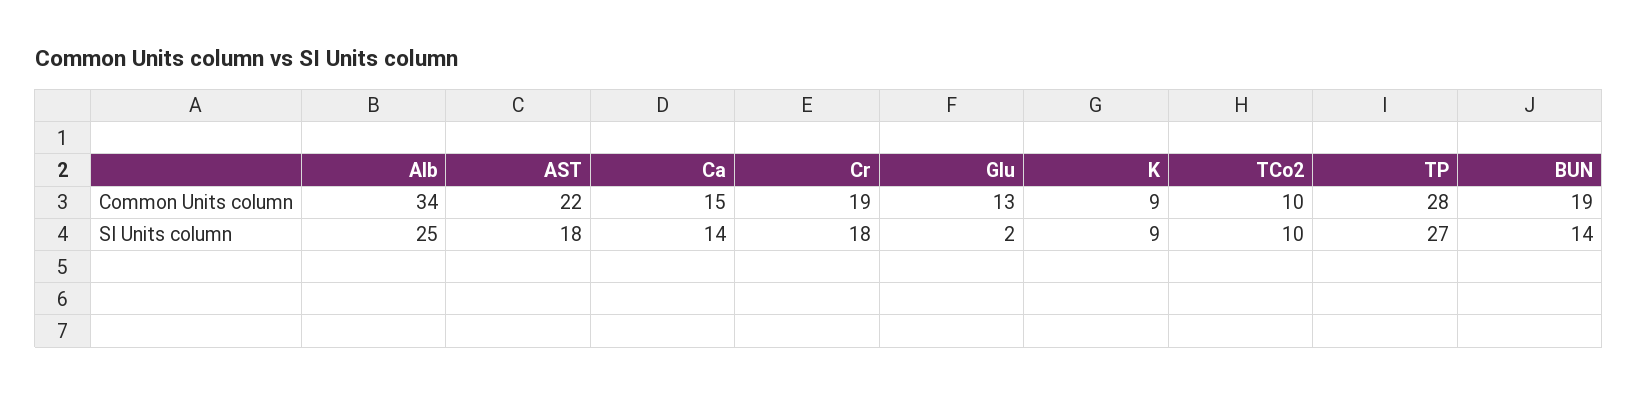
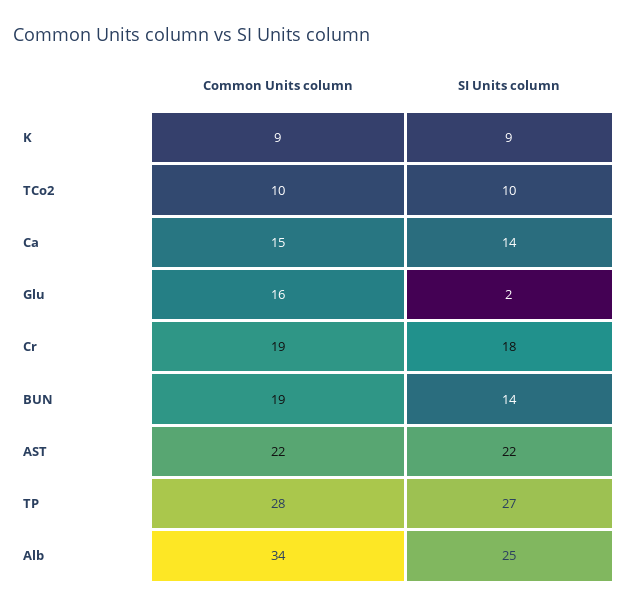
Glu, Common Units column: 13 -> 16
AST, SI Units column: 18 -> 22

